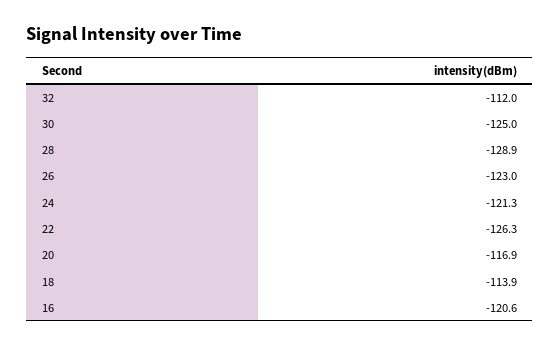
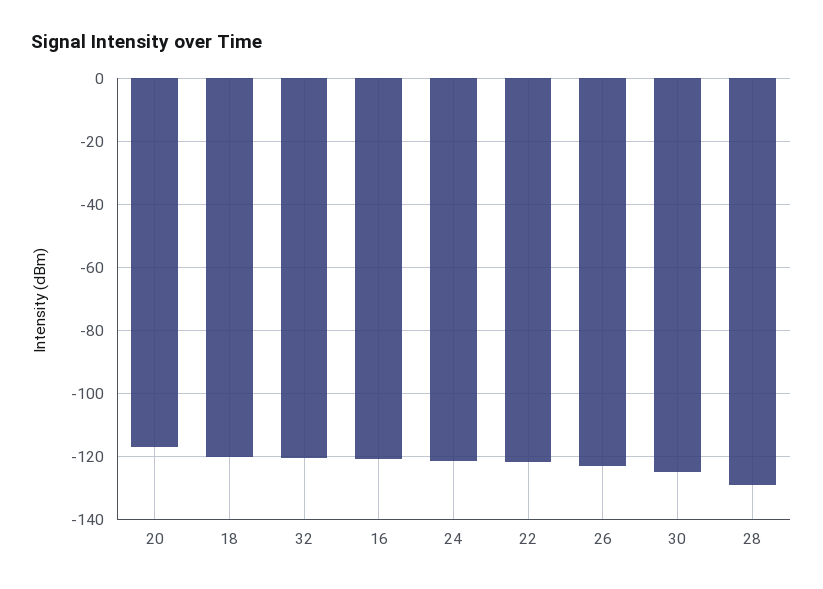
32: -112 -> -120
22: -126.3 -> -122
18: -113.9 -> -120

